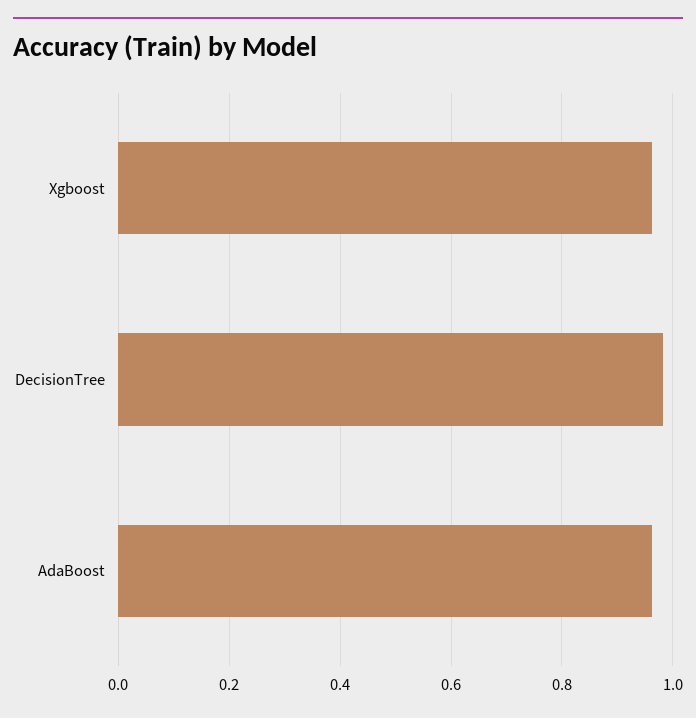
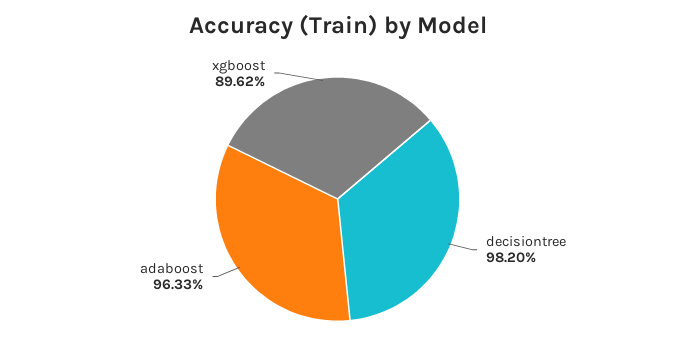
Xgboost: 0.96 -> 0.8962

